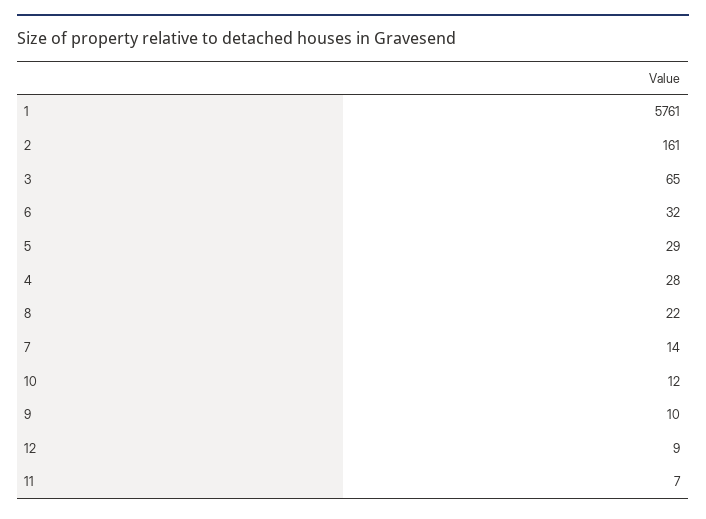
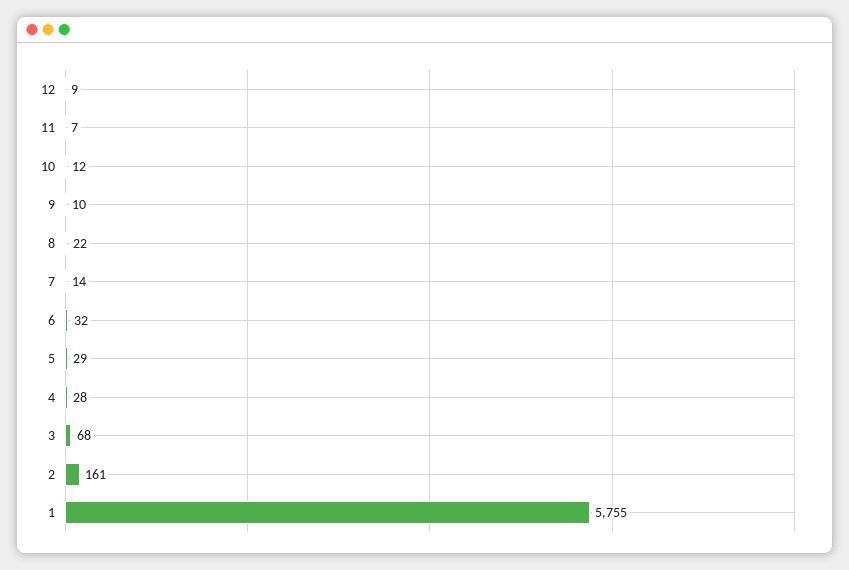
1: 5761 -> 5755
3: 65 -> 68

